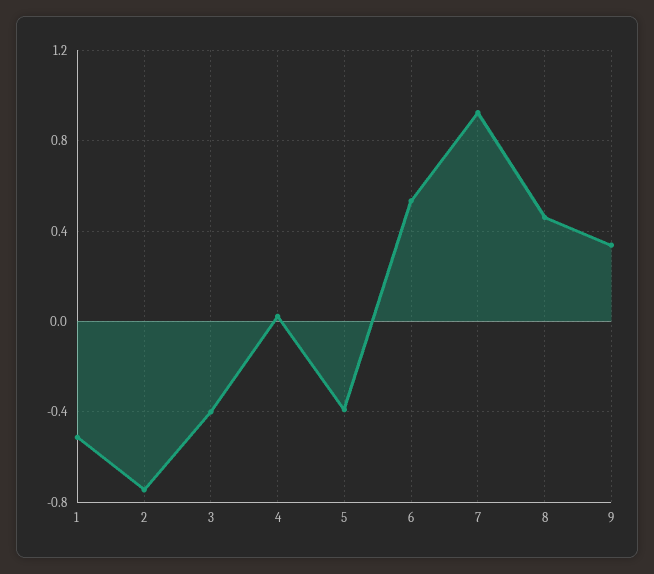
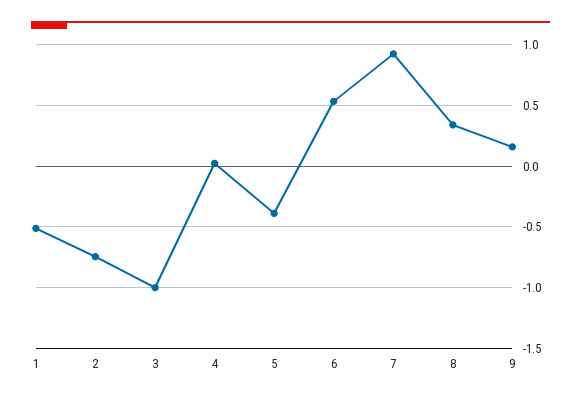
3: -0.4 -> -1
8: 0.45 -> 0.35
9: 0.35 -> 0.15

